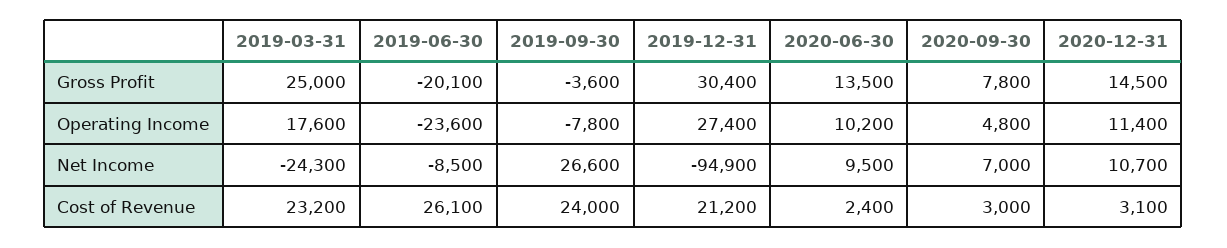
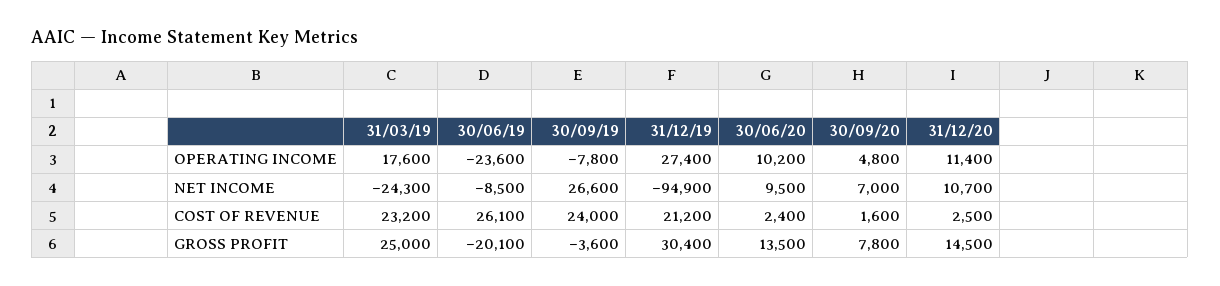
2020-09-30, Cost of Revenue: 3000 -> 1600
2020-12-31, Cost of Revenue: 3100 -> 2500

